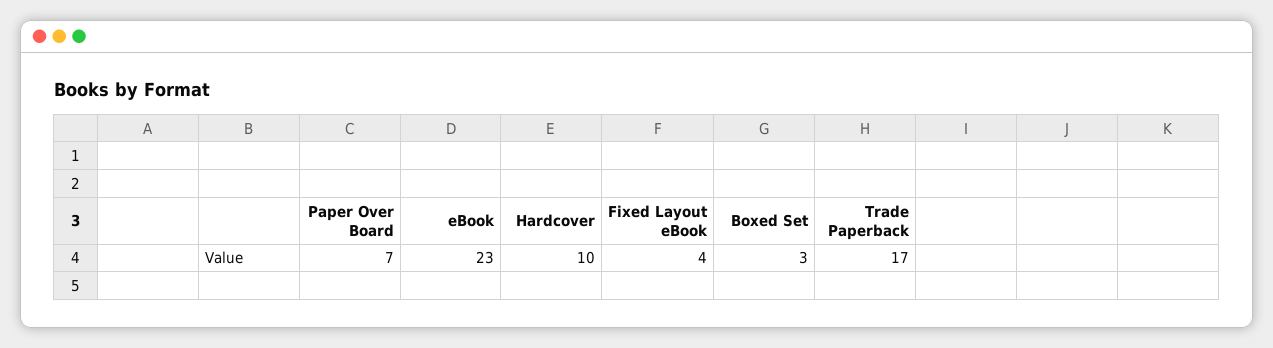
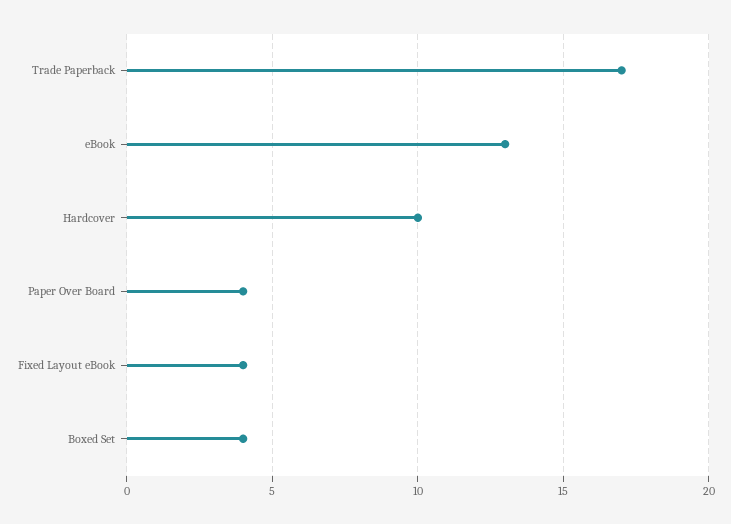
Paper Over Board: 7 -> 4
eBook: 23 -> 13
Boxed Set: 3 -> 4

